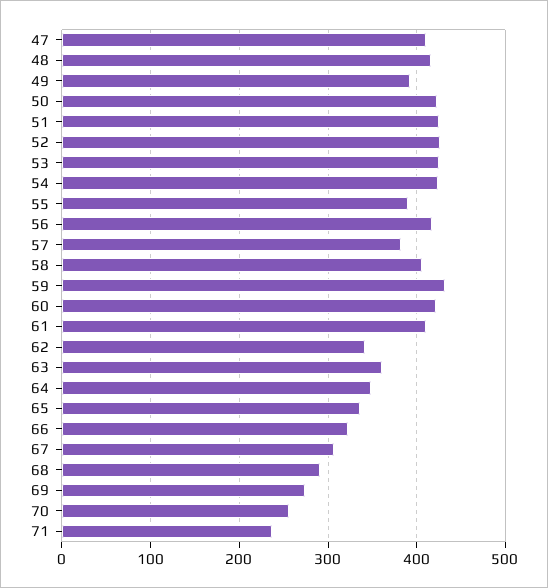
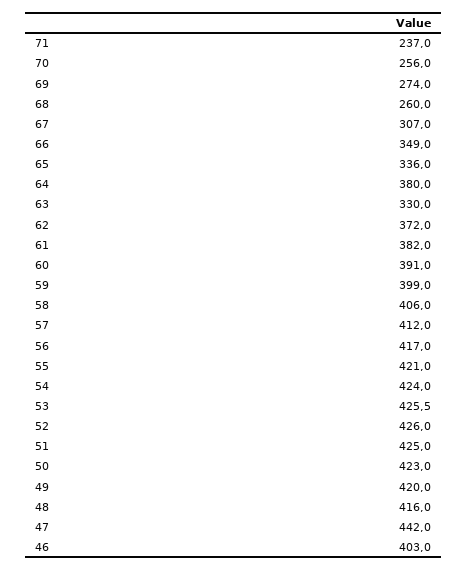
47: 410 -> 442
49: 390 -> 420
55: 390 -> 421
57: 380 -> 412
59: 430 -> 399
60: 420 -> 391
61: 410 -> 382
62: 340 -> 372
63: 360 -> 330
64: 350 -> 380
66: 320 -> 349
68: 290 -> 260
46: none -> 403

